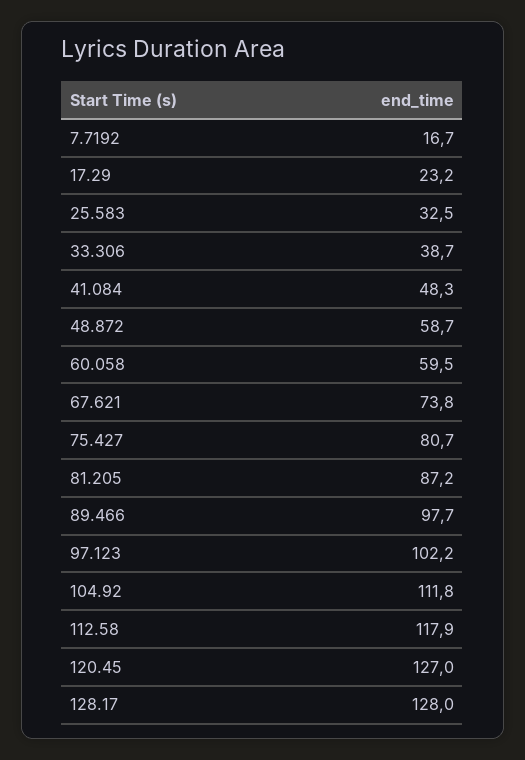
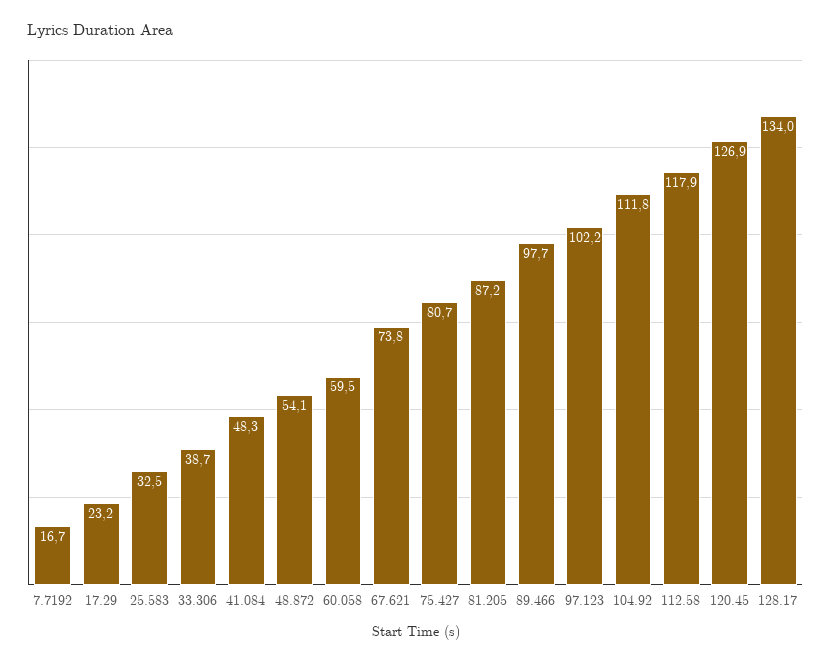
48.872: 58.7 -> 54.1
120.45: 127 -> 126.9
128.17: 128 -> 134

